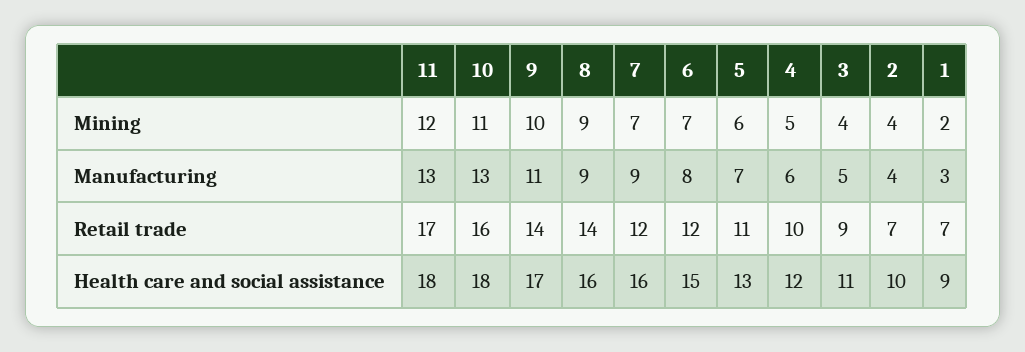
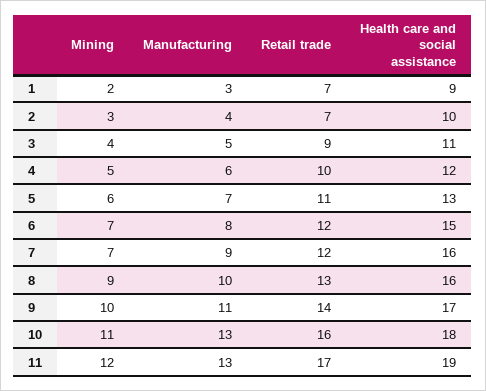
2, Mining: 4 -> 3
8, Manufacturing: 9 -> 10
8, Retail trade: 14 -> 13
11, Health care and social assistance: 18 -> 19

